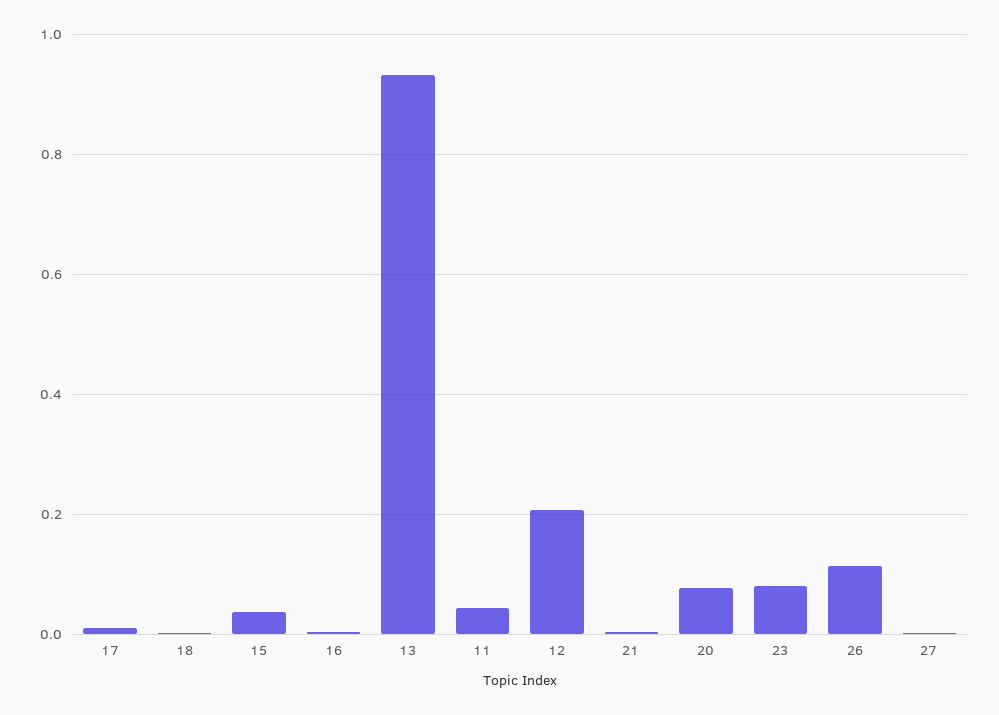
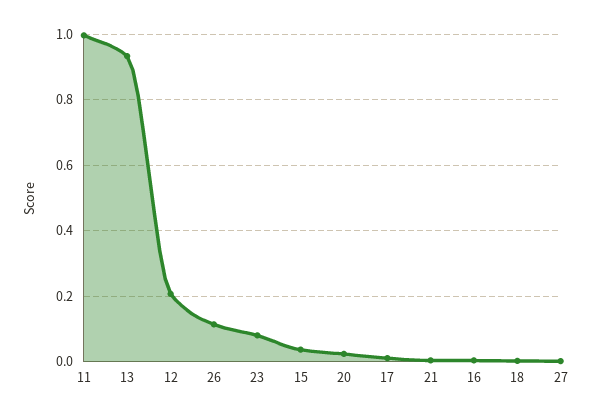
11: 0.04 -> 1
20: 0.08 -> 0.02

